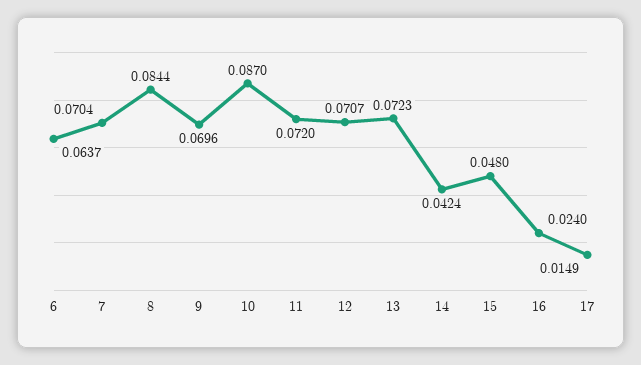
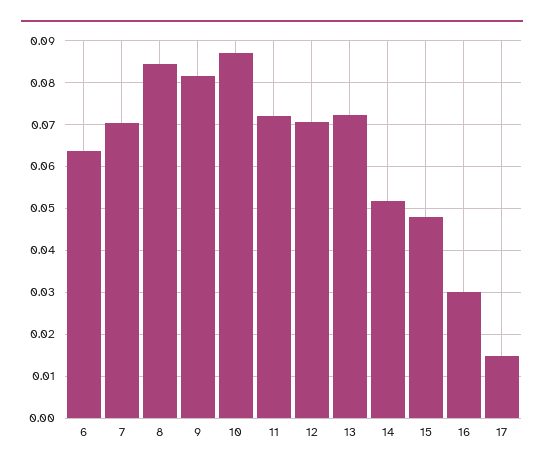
9: 0.0696 -> 0.082
14: 0.0424 -> 0.052
16: 0.024 -> 0.03

